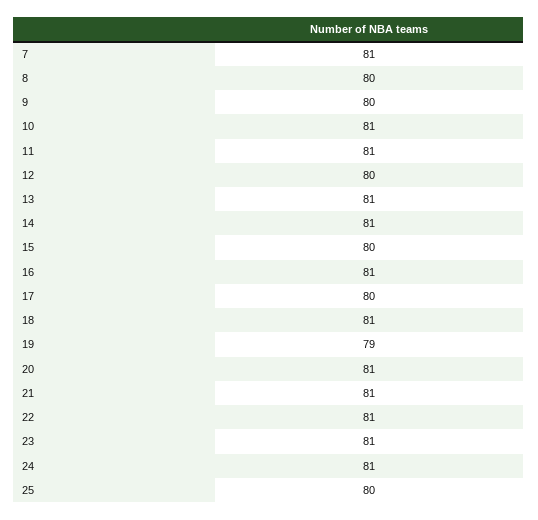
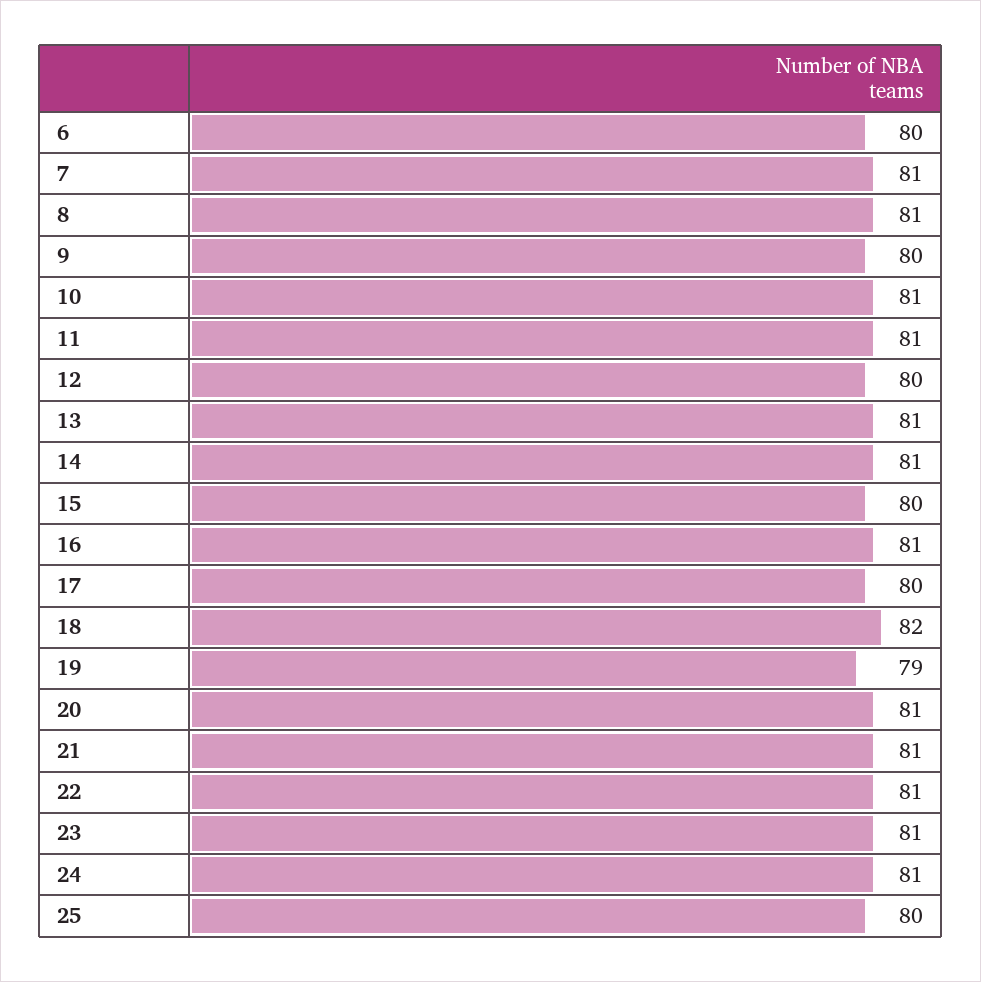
8: 80 -> 81
18: 81 -> 82
6: none -> 80

